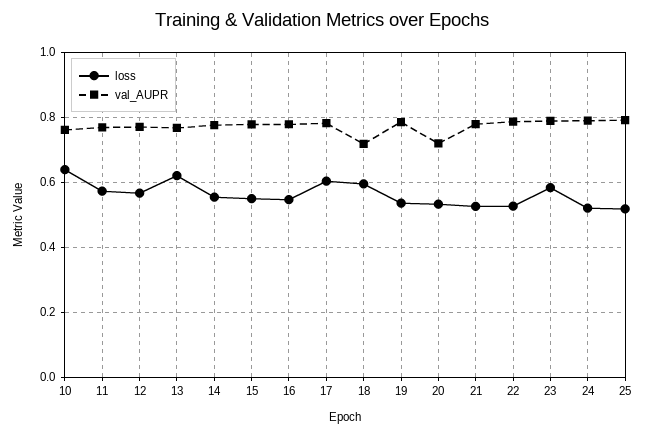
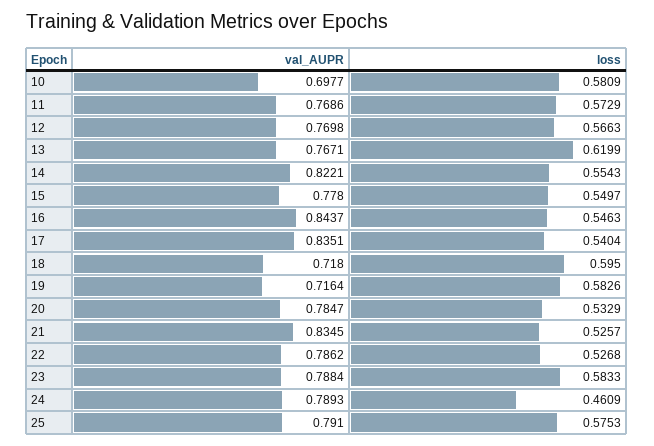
loss, 10: 0.64 -> 0.5809
val_AUPR, 10: 0.76 -> 0.6977
val_AUPR, 14: 0.78 -> 0.8221
val_AUPR, 16: 0.78 -> 0.8437
loss, 17: 0.6 -> 0.5404
val_AUPR, 17: 0.78 -> 0.8351
loss, 19: 0.54 -> 0.5826
val_AUPR, 19: 0.78 -> 0.7164
val_AUPR, 20: 0.72 -> 0.7847
val_AUPR, 21: 0.78 -> 0.8345
loss, 24: 0.52 -> 0.4609
loss, 25: 0.52 -> 0.5753

